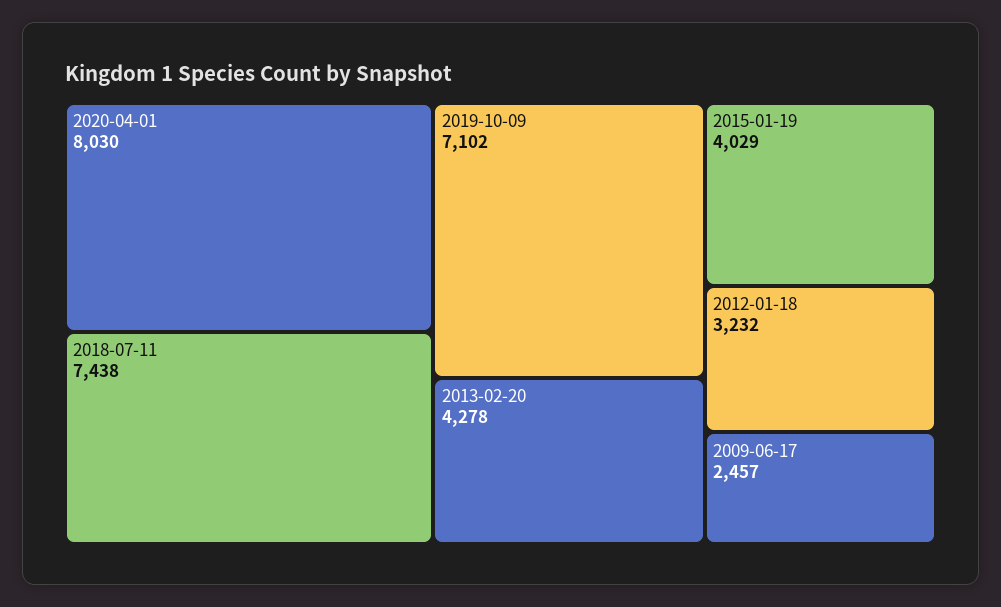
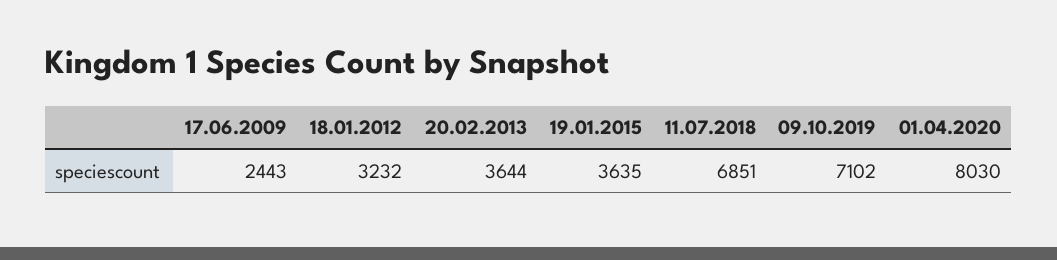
2018-07-11: 7438 -> 6851
2013-02-20: 4278 -> 3644
2015-01-19: 4029 -> 3635
2009-06-17: 2457 -> 2443

